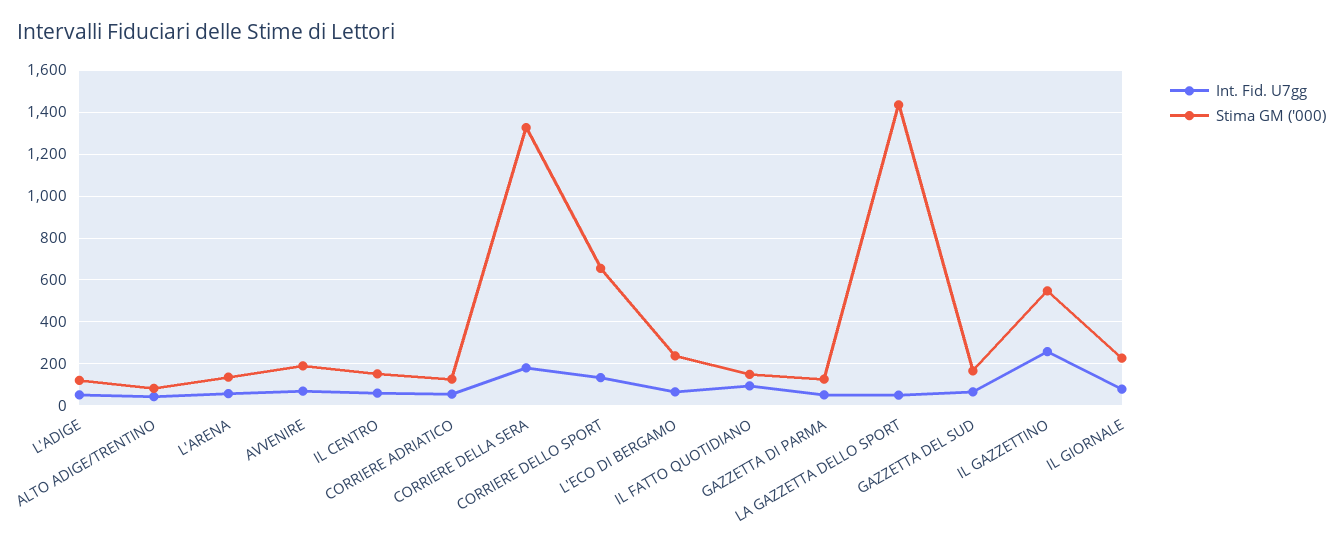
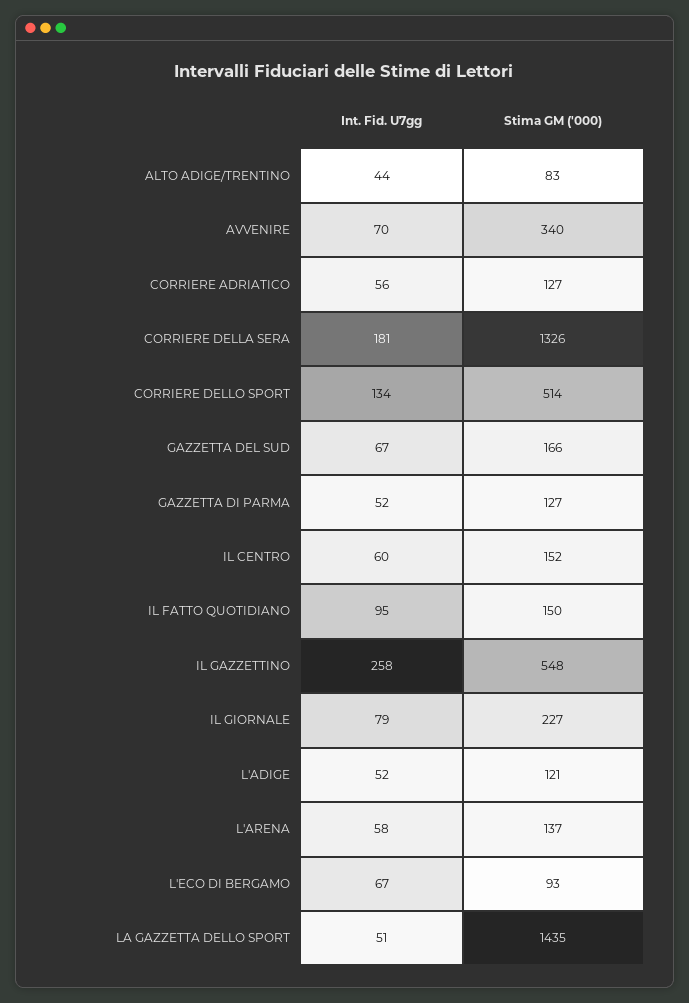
Stima GM ('000), AVVENIRE: 200 -> 340
Stima GM ('000), CORRIERE DELLO SPORT: 650 -> 514
Stima GM ('000), L'ECO DI BERGAMO: 250 -> 93

